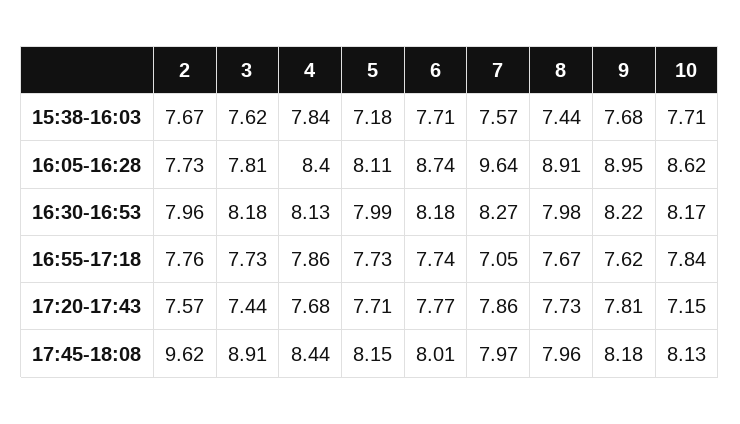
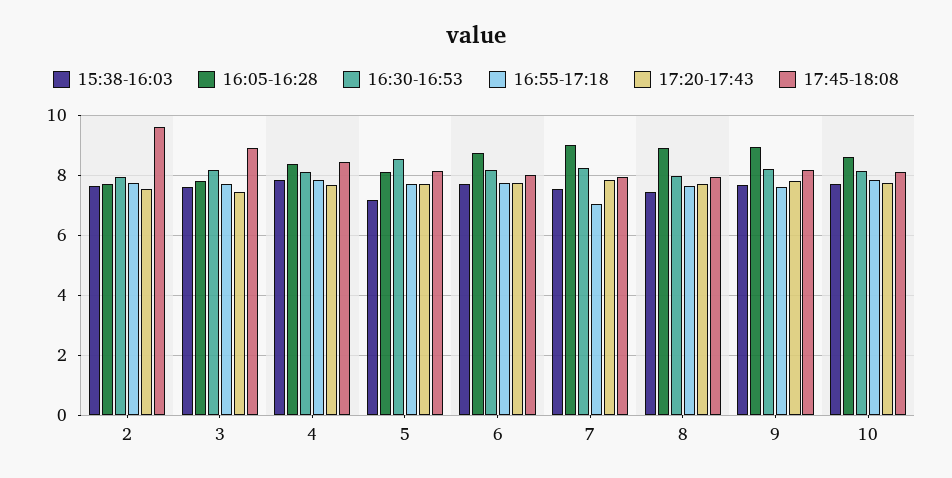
16:05-16:28, 7: 9.64 -> 9
16:30-16:53, 5: 7.99 -> 8.5
17:20-17:43, 10: 7.15 -> 7.75

